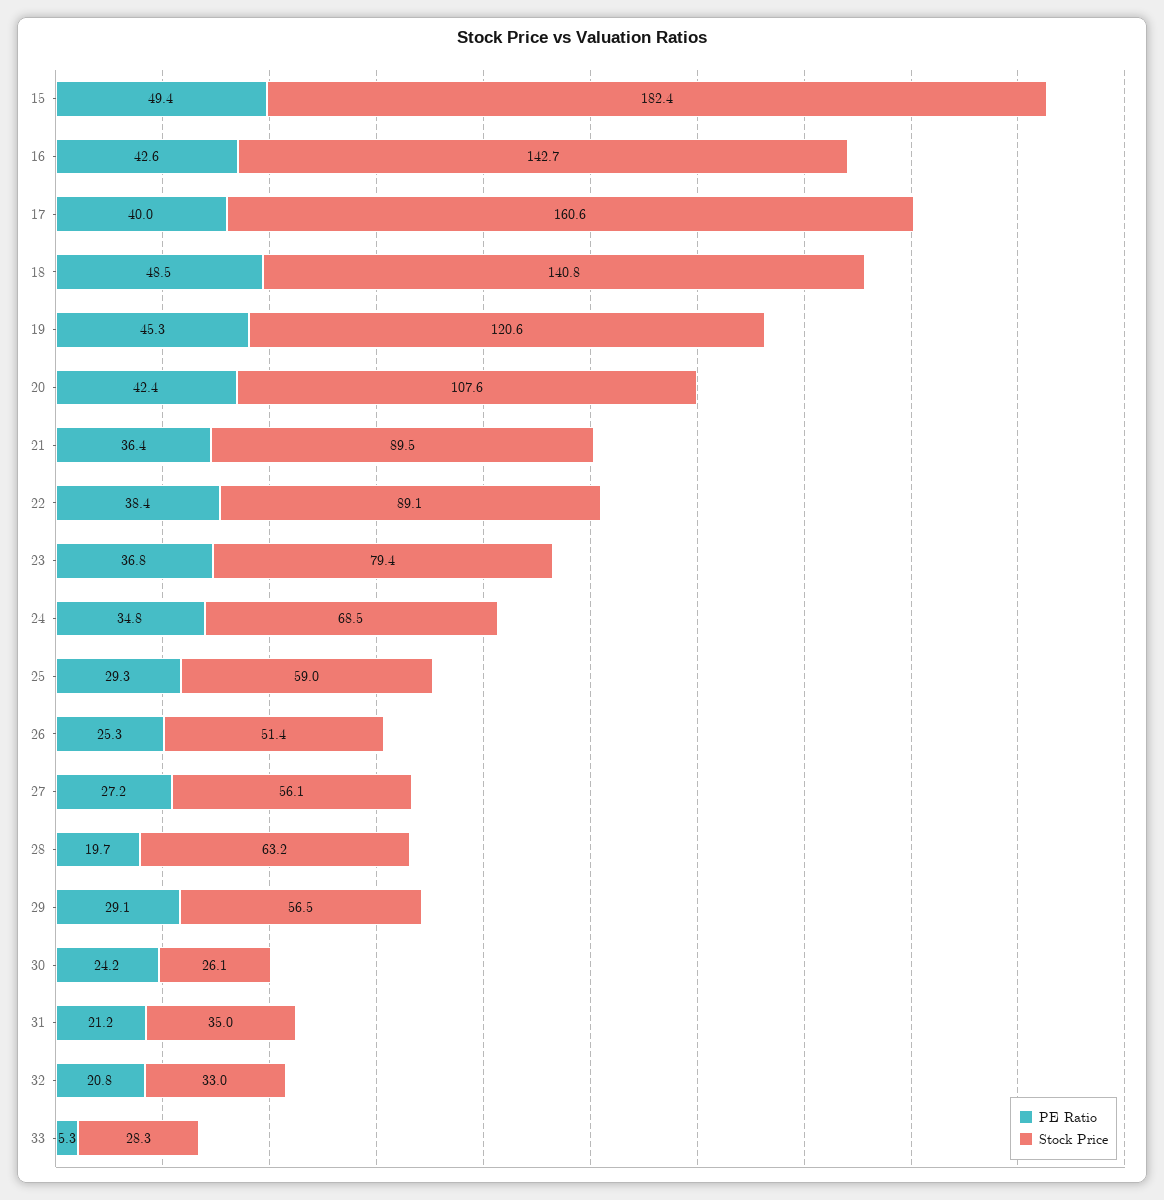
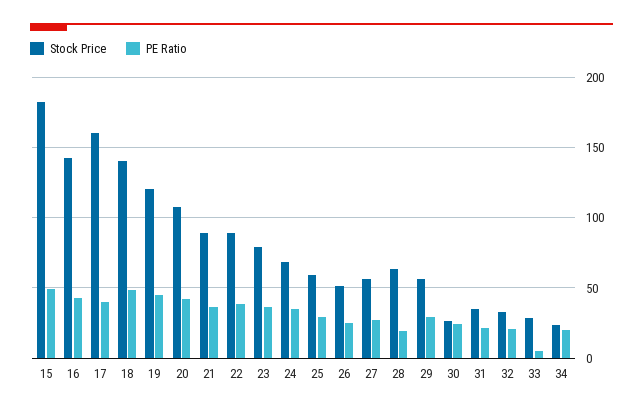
Stock Price, 34: none -> 25
PE Ratio, 34: none -> 20

